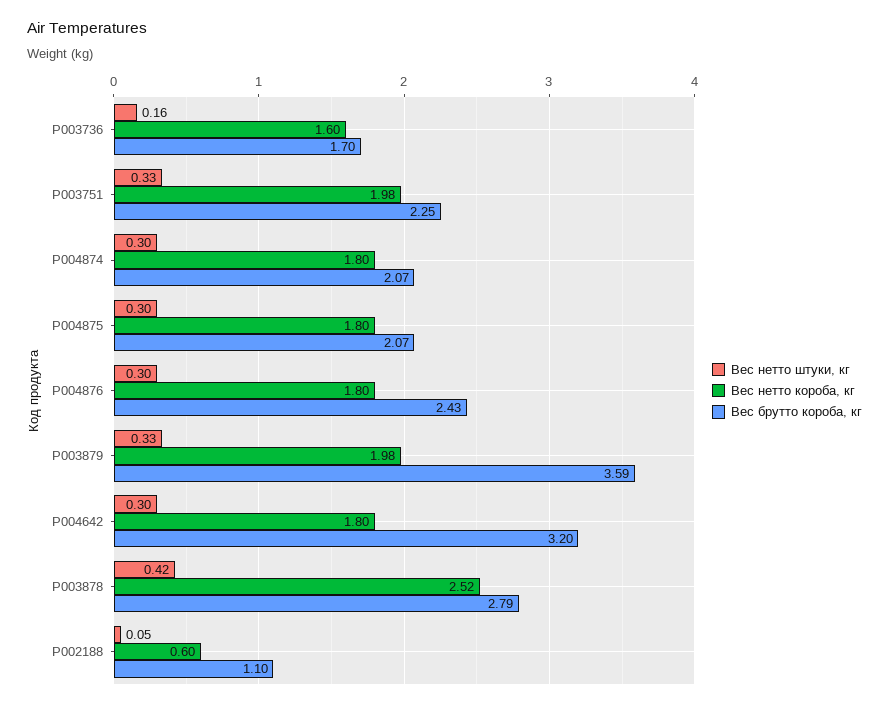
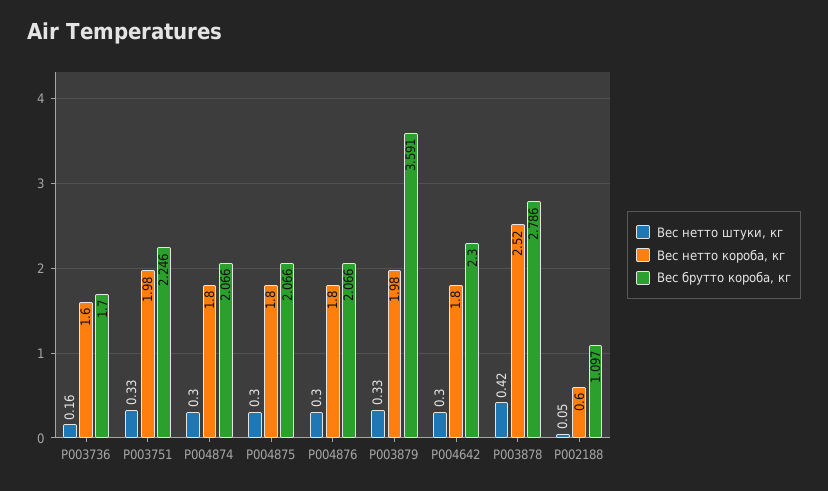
Вес брутто короба, кг, P004876: 2.43 -> 2.066
Вес брутто короба, кг, P004642: 3.2 -> 2.3

